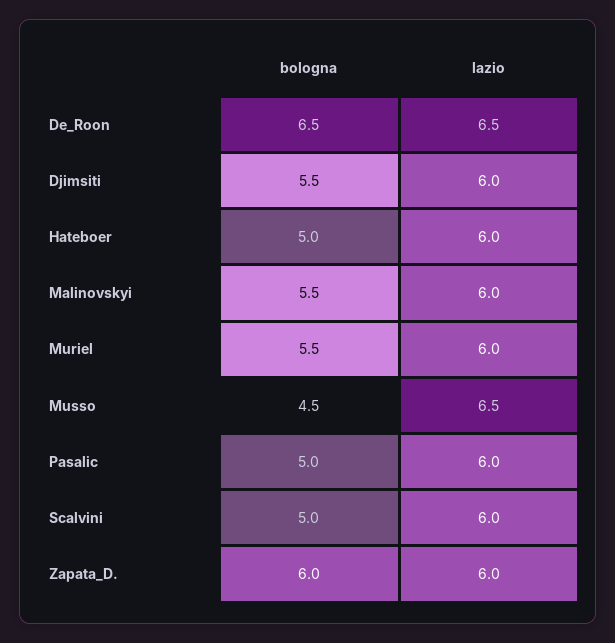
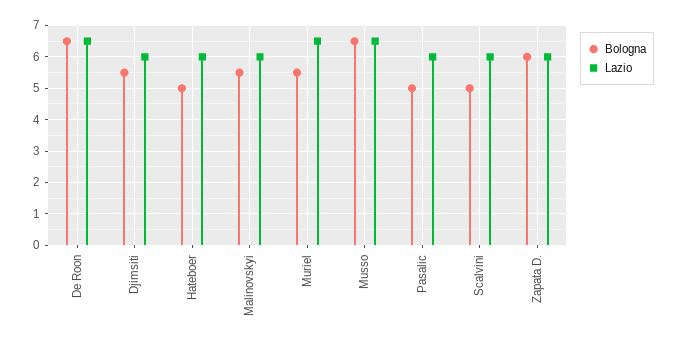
lazio, Muriel: 6 -> 6.5
bologna, Musso: 4.5 -> 6.5

